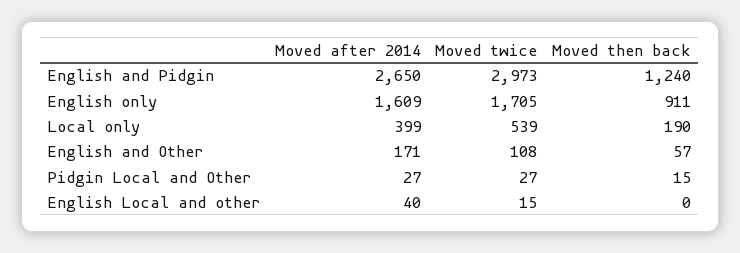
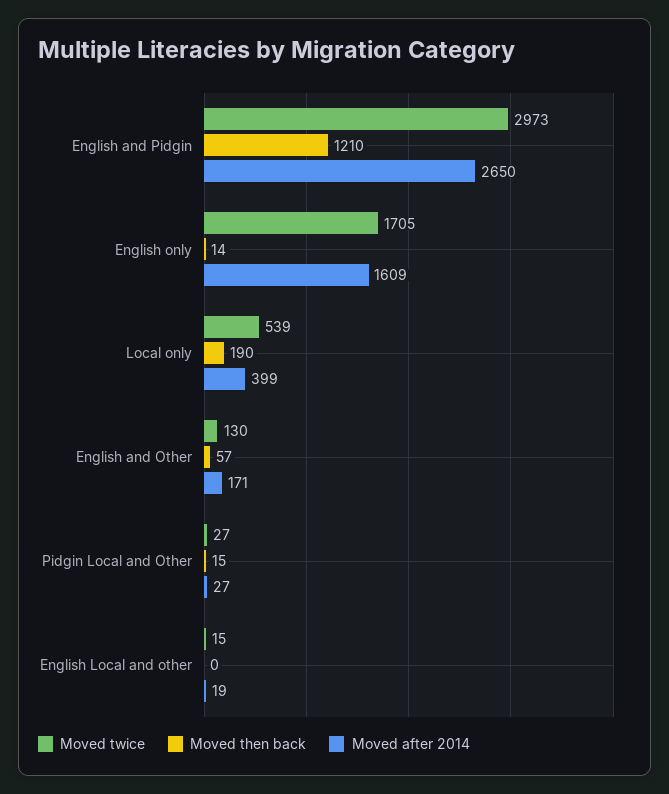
Moved then back, English and Pidgin: 1240 -> 1210
Moved then back, English only: 911 -> 14
Moved twice, English and Other: 108 -> 130
Moved after 2014, English Local and other: 40 -> 19

